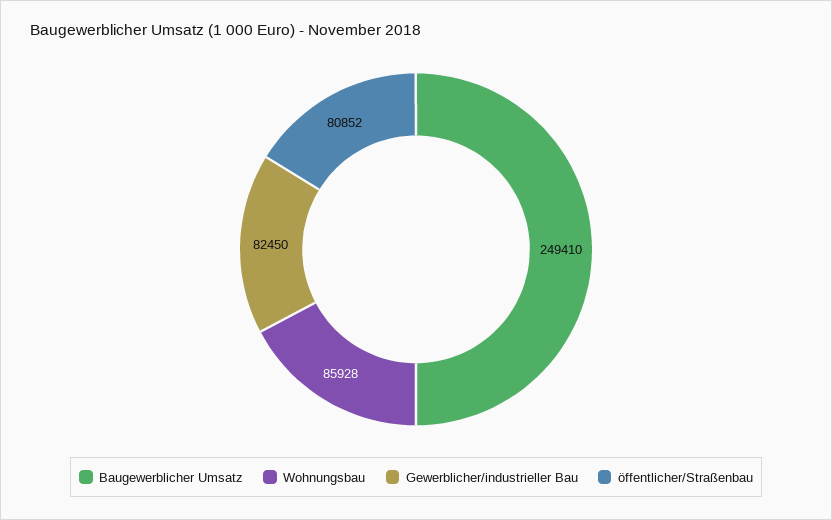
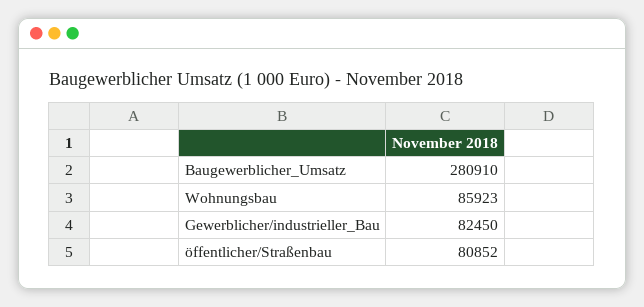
Baugewerblicher Umsatz: 249410 -> 280910
Wohnungsbau: 85928 -> 85923

